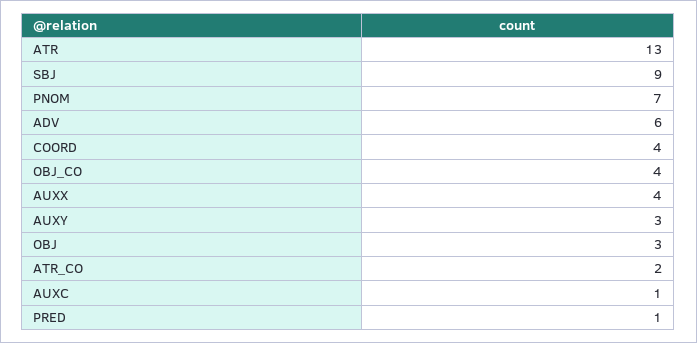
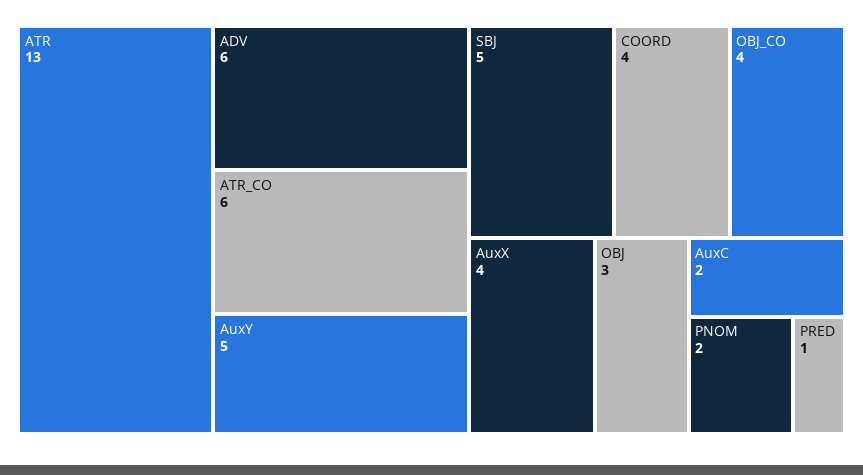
SBJ: 9 -> 5
PNOM: 7 -> 2
AUXY: 3 -> 5
ATR_CO: 2 -> 6
AUXC: 1 -> 2

